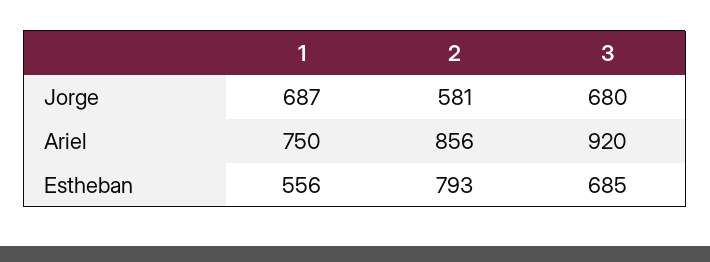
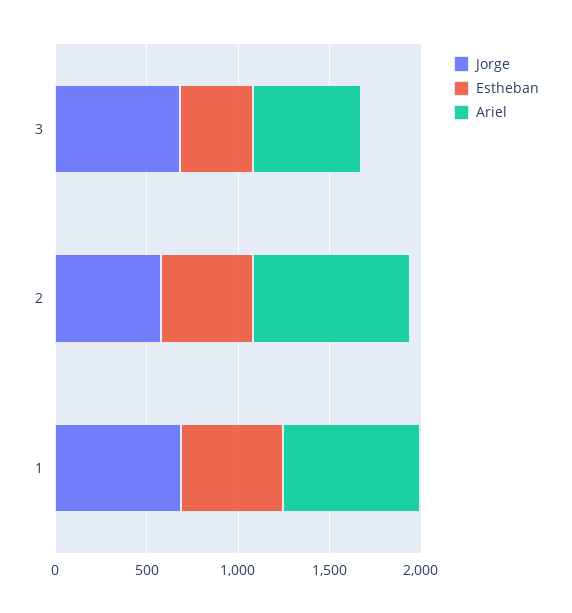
Ariel, 3: 920 -> 600
Estheban, 2: 793 -> 500
Estheban, 3: 685 -> 400

